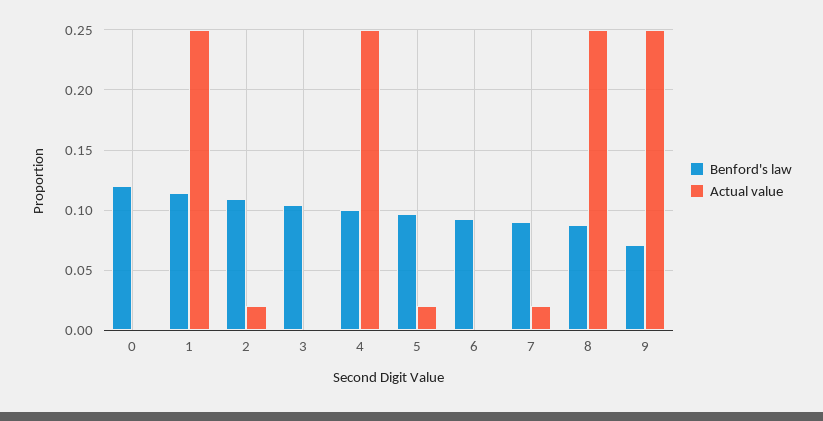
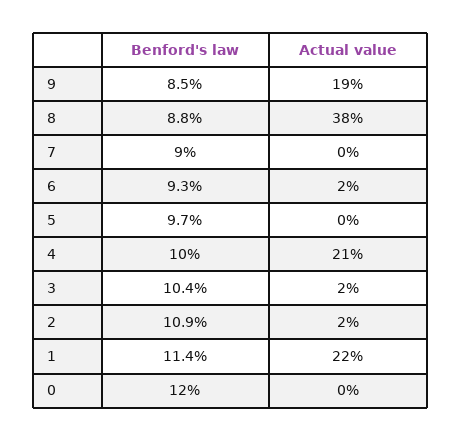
Actual value, 1: 0.25 -> 0.22
Actual value, 3: 0 -> 0.02
Actual value, 4: 0.25 -> 0.21
Actual value, 5: 0.02 -> 0
Actual value, 6: 0 -> 0.02
Actual value, 7: 0.02 -> 0
Actual value, 8: 0.25 -> 0.38
Benford's law, 9: 0.07 -> 0.085
Actual value, 9: 0.25 -> 0.19

